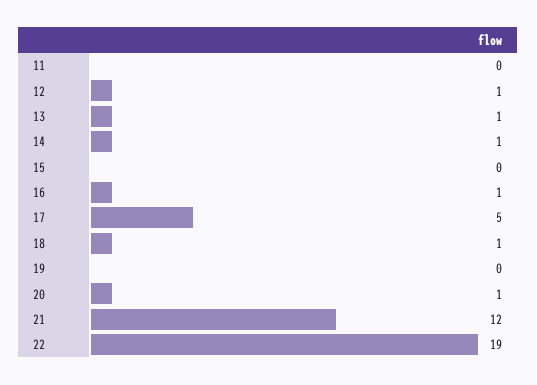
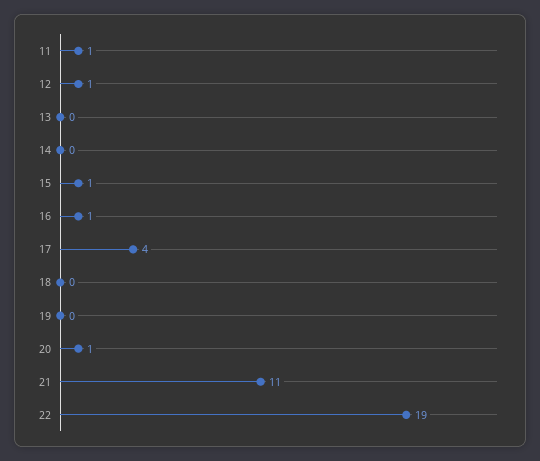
11: 0 -> 1
13: 1 -> 0
14: 1 -> 0
15: 0 -> 1
17: 5 -> 4
18: 1 -> 0
21: 12 -> 11

